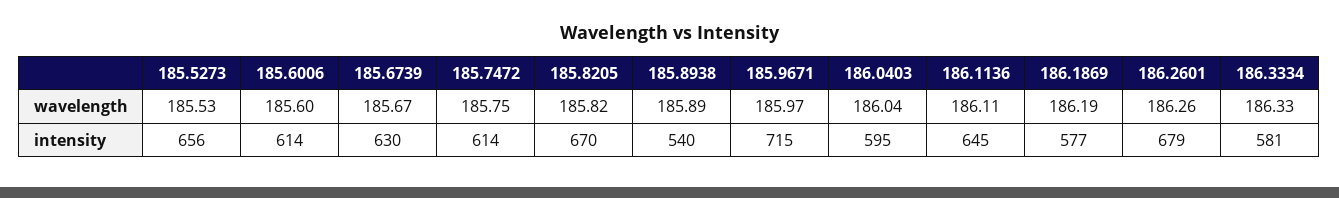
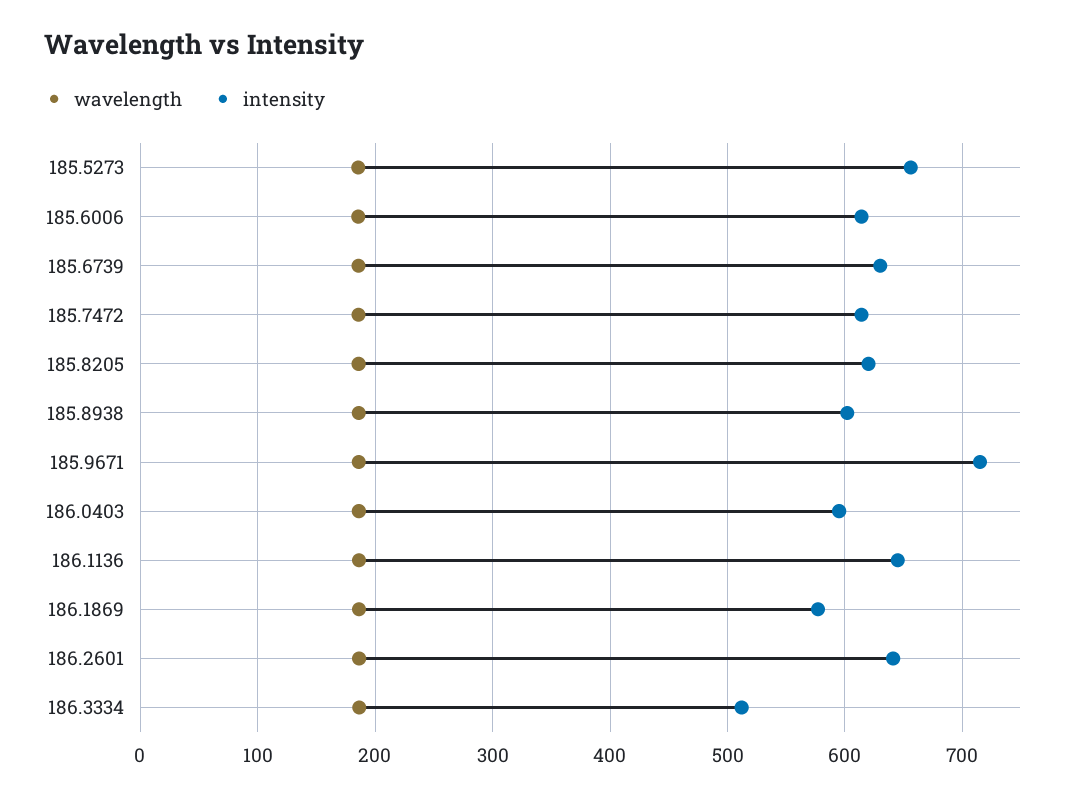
intensity, 185.8205: 670 -> 620
intensity, 185.8938: 540 -> 600
intensity, 186.2601: 679 -> 640
intensity, 186.3334: 581 -> 510

